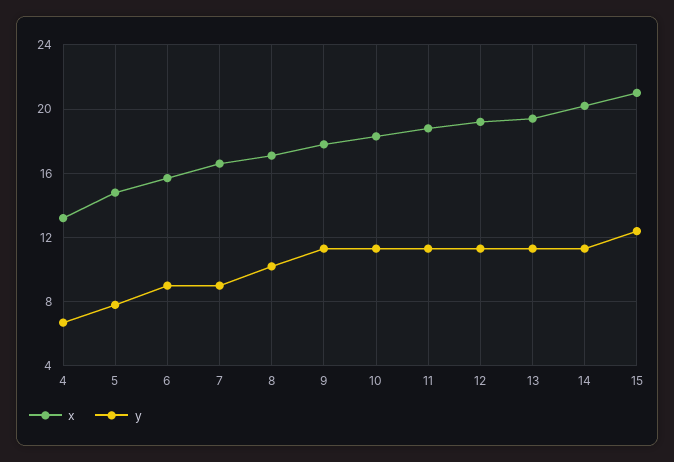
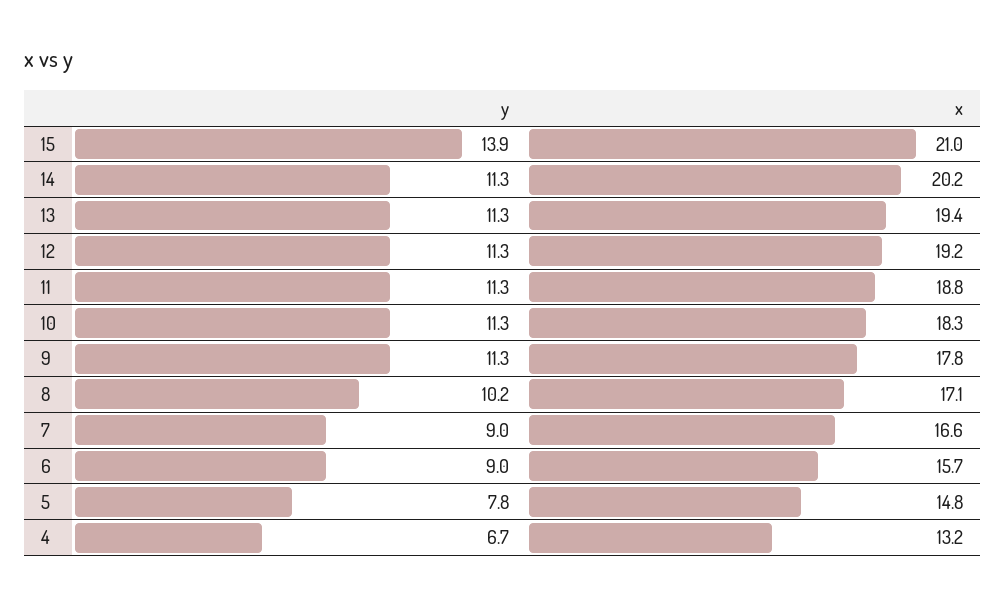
y, 15: 12.5 -> 13.9

